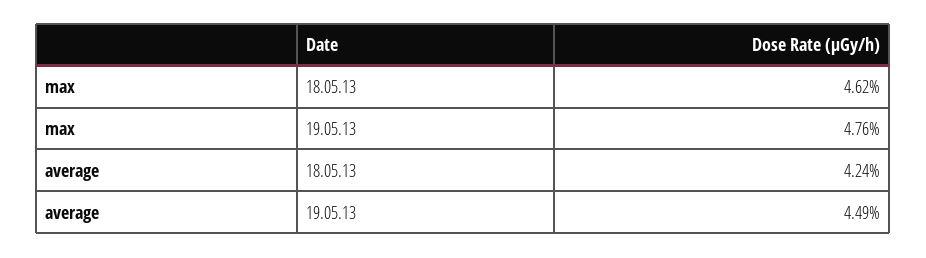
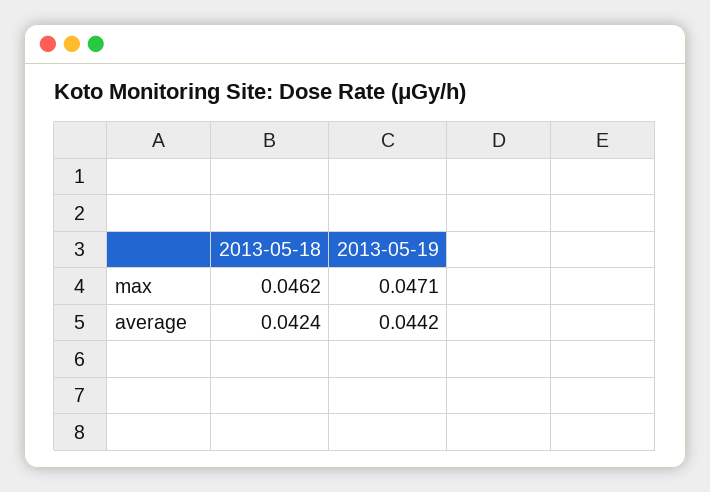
max, 19.05.13: 0.0476 -> 0.0471
average, 19.05.13: 0.0449 -> 0.0442

